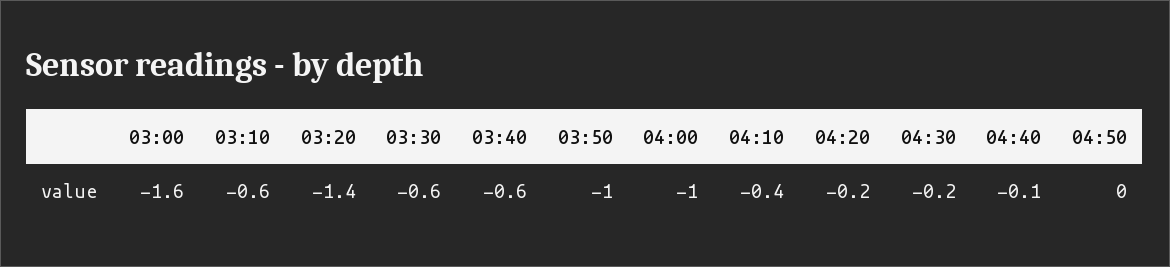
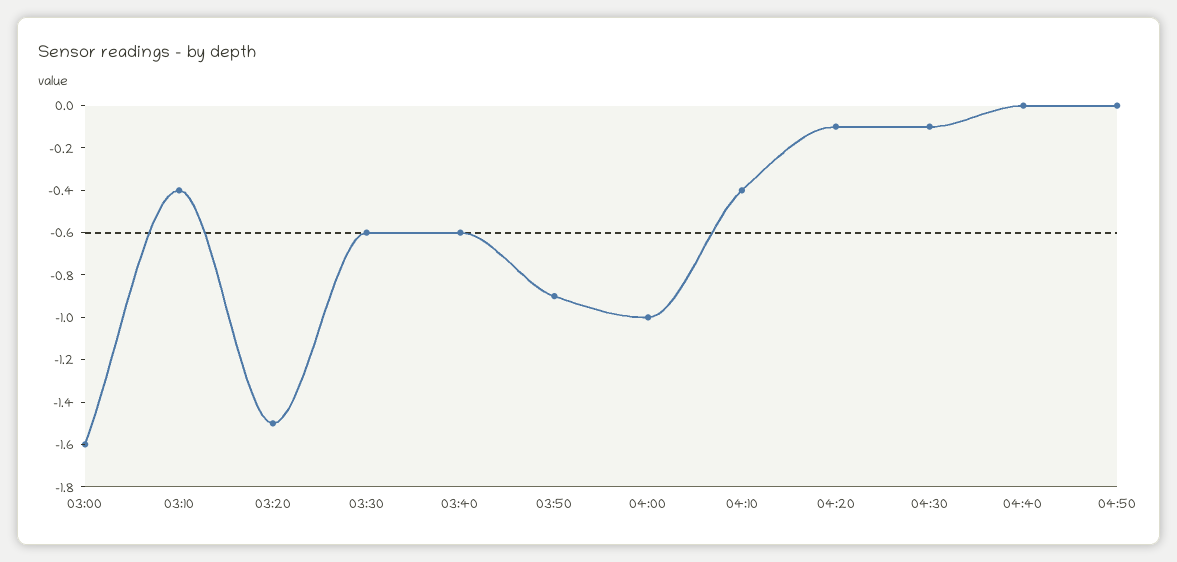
03:10: -0.6 -> -0.4
03:20: -1.4 -> -1.5
03:50: -1 -> -0.9
04:20: -0.2 -> -0.1
04:30: -0.2 -> -0.1
04:40: -0.1 -> 0

